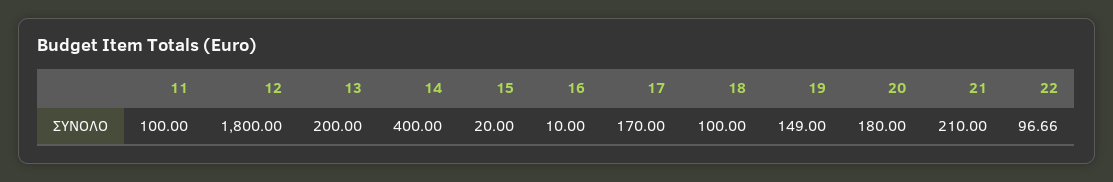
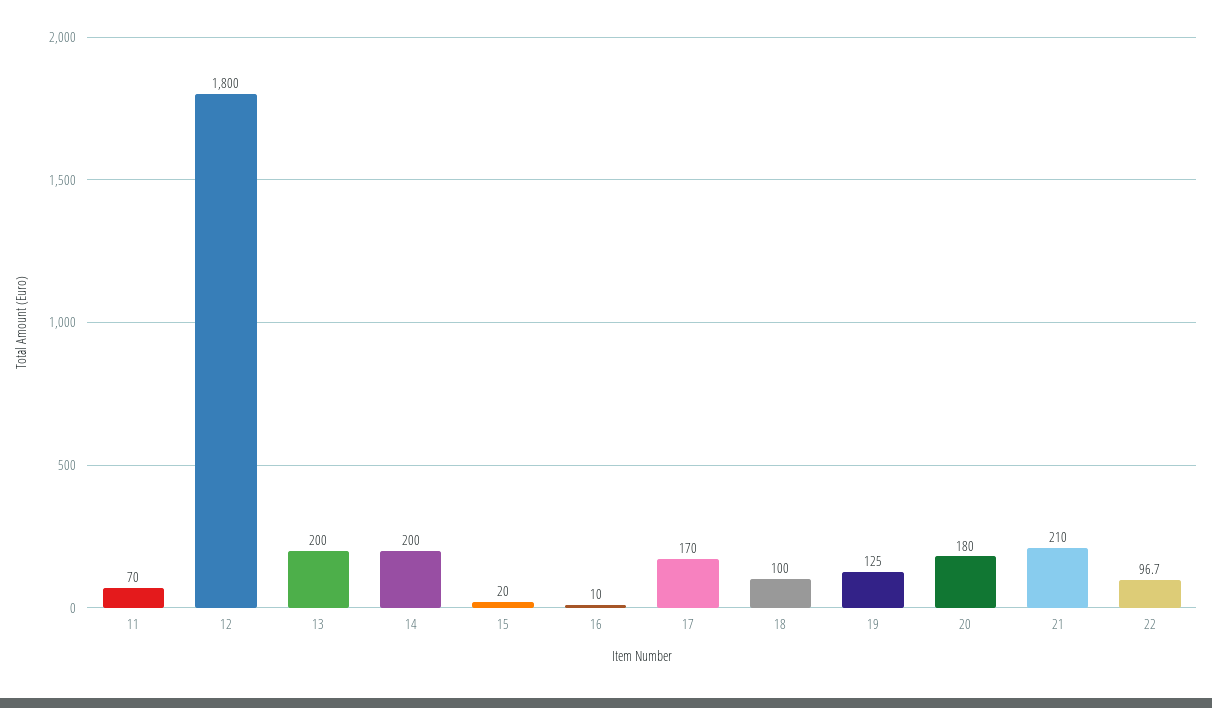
11: 100 -> 70
14: 400 -> 200
19: 149 -> 125

